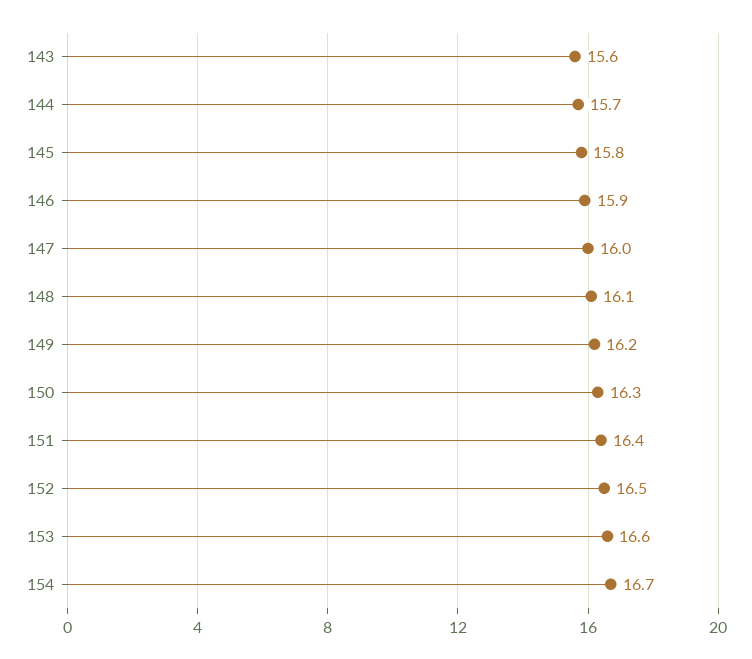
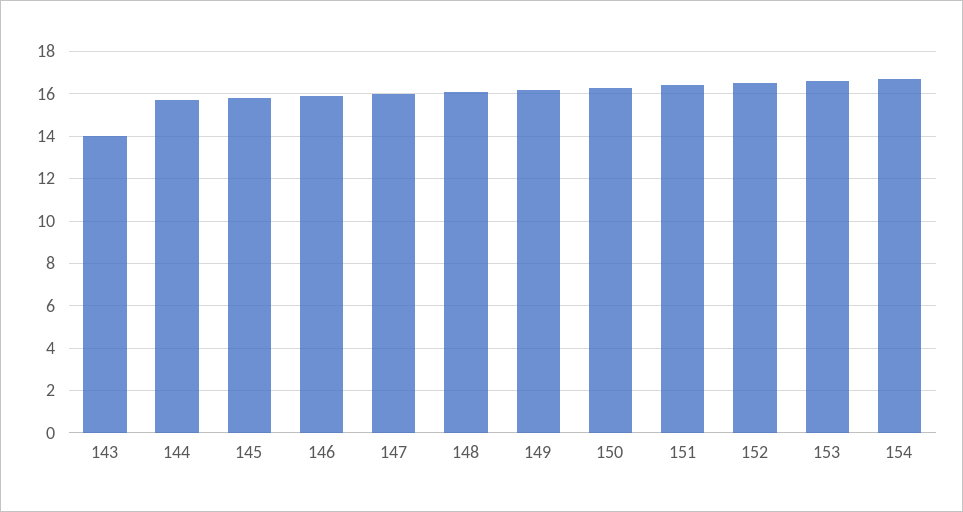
143: 15.6 -> 14

